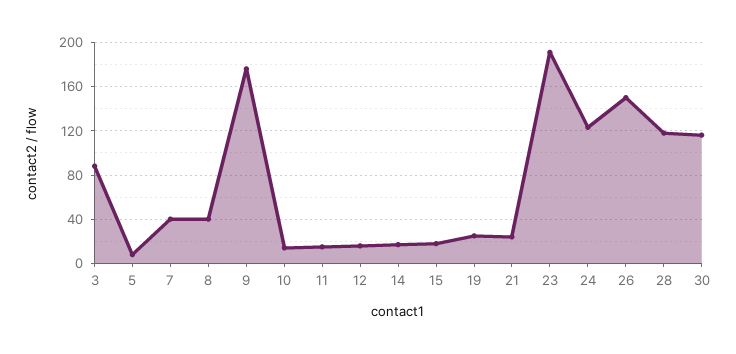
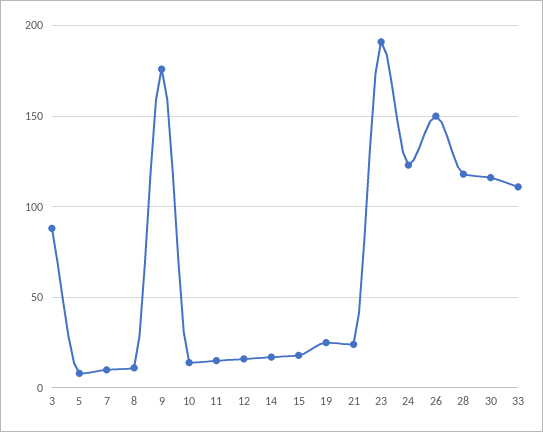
7: 40 -> 10
8: 40 -> 10
33: none -> 110

